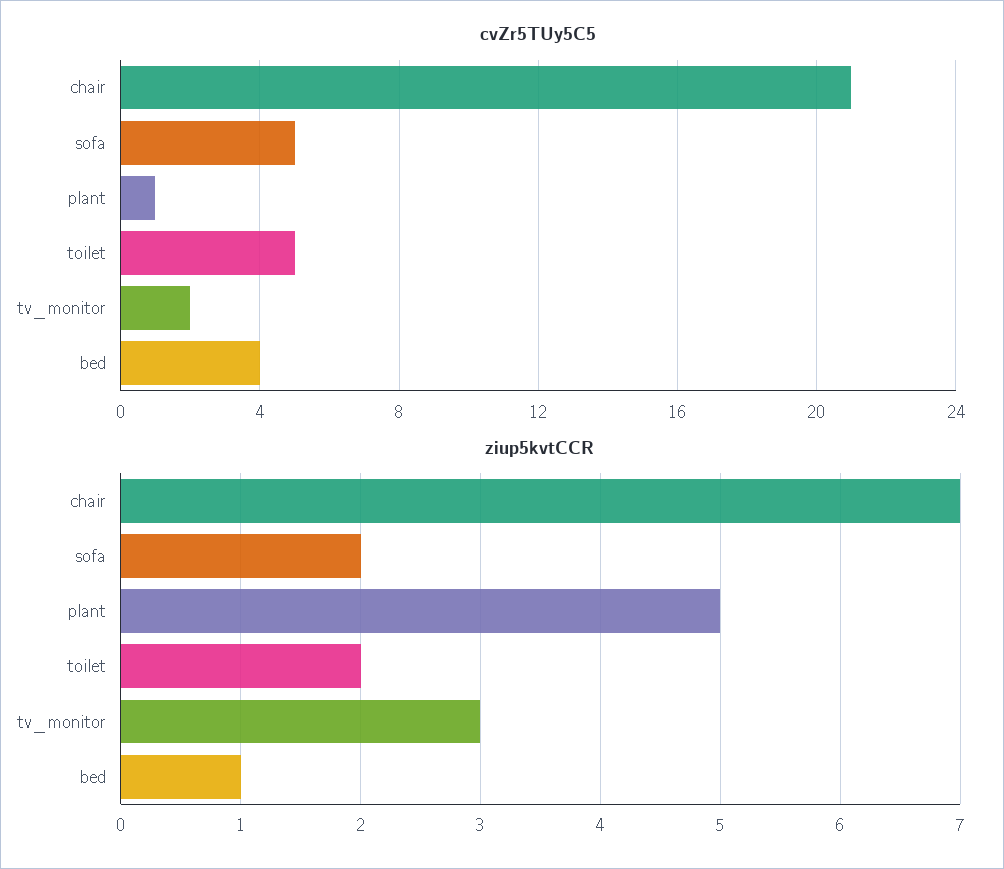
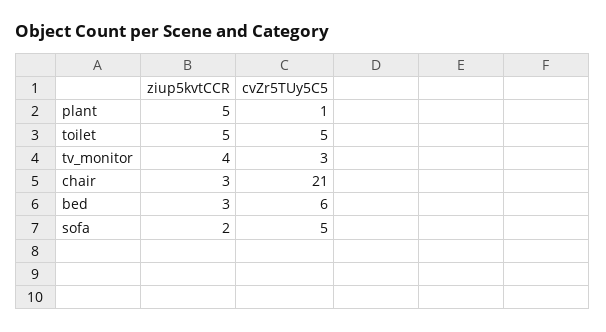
cvZr5TUy5C5, tv_monitor: 2 -> 3
cvZr5TUy5C5, bed: 4 -> 6
ziup5kvtCCR, chair: 7 -> 3
ziup5kvtCCR, toilet: 2 -> 5
ziup5kvtCCR, tv_monitor: 3 -> 4
ziup5kvtCCR, bed: 1 -> 3

